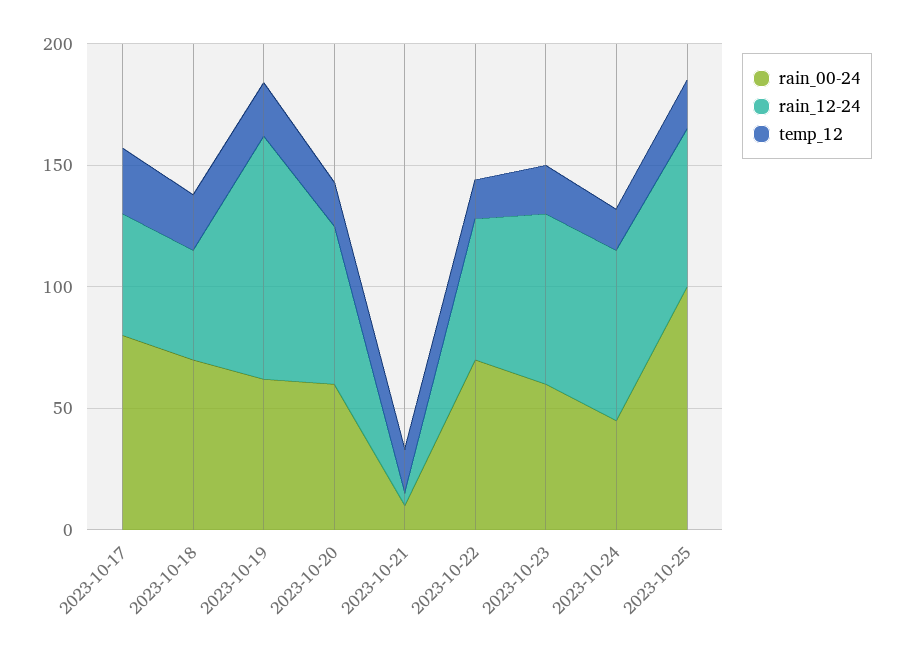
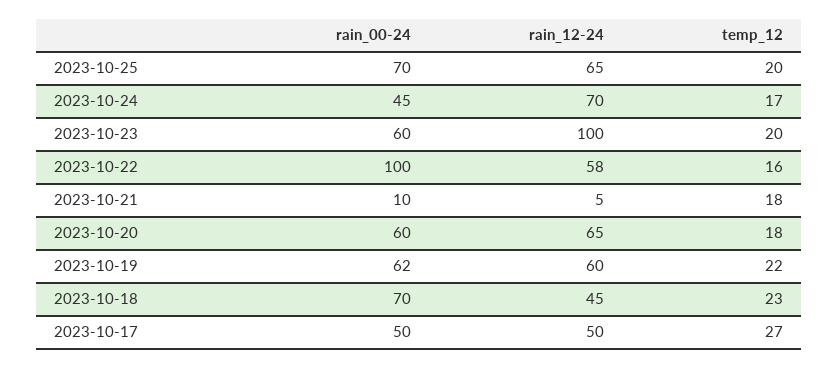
rain_00-24, 2023-10-17: 80 -> 50
rain_12-24, 2023-10-19: 100 -> 60
rain_00-24, 2023-10-22: 70 -> 100
rain_12-24, 2023-10-23: 70 -> 100
rain_00-24, 2023-10-25: 100 -> 70

